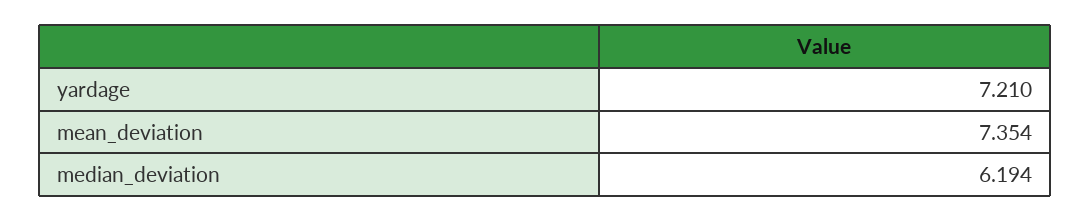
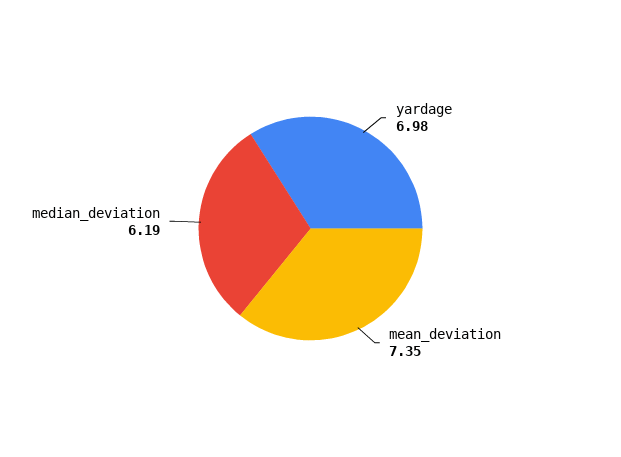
yardage: 7.21 -> 6.98

